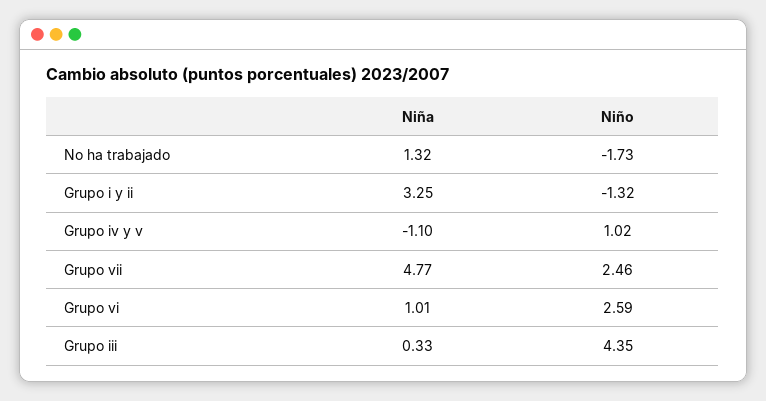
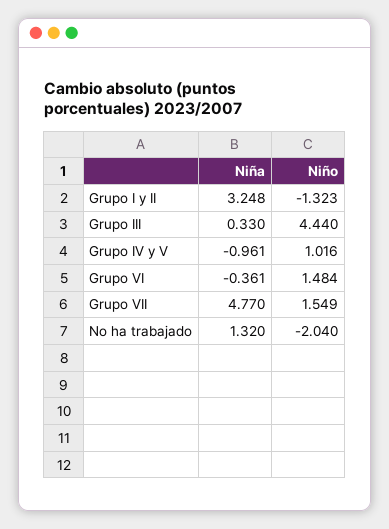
Niño, No ha trabajado: -1.73 -> -2.04
Niña, Grupo iv y v: -1.1 -> -0.961
Niño, Grupo vii: 2.46 -> 1.549
Niña, Grupo vi: 1.01 -> -0.361
Niño, Grupo vi: 2.59 -> 1.484
Niño, Grupo iii: 4.35 -> 4.44

